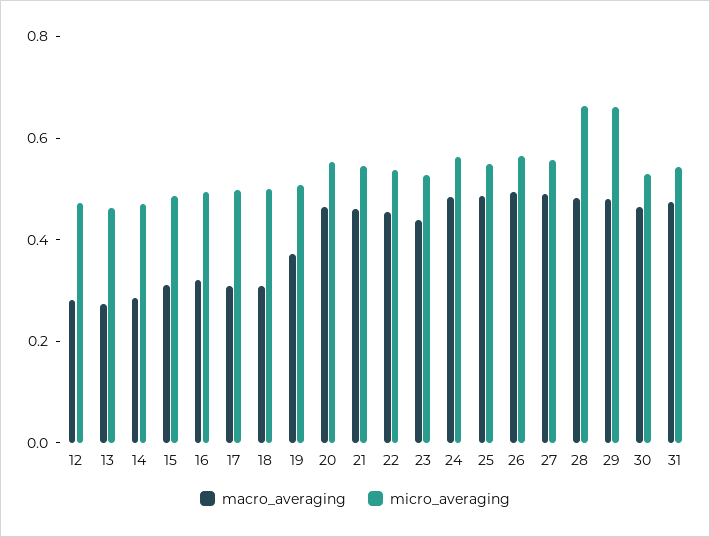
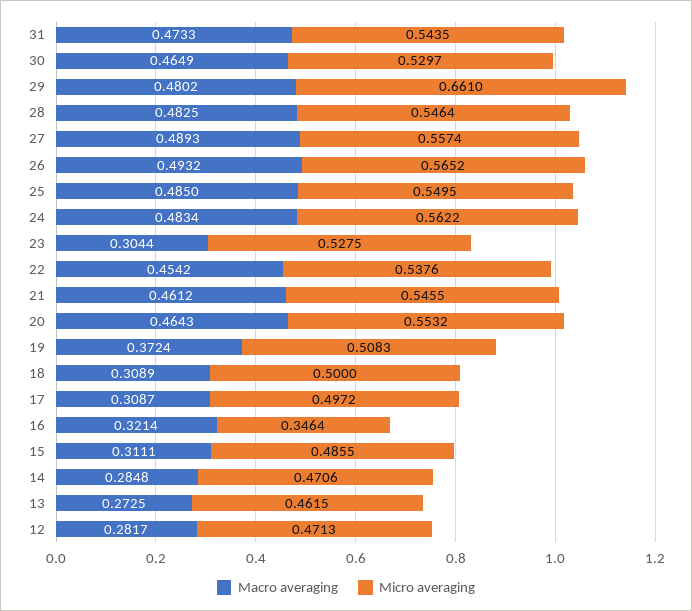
micro_averaging, 16: 0.5 -> 0.3464
macro_averaging, 23: 0.45 -> 0.3044
micro_averaging, 28: 0.65 -> 0.5464

